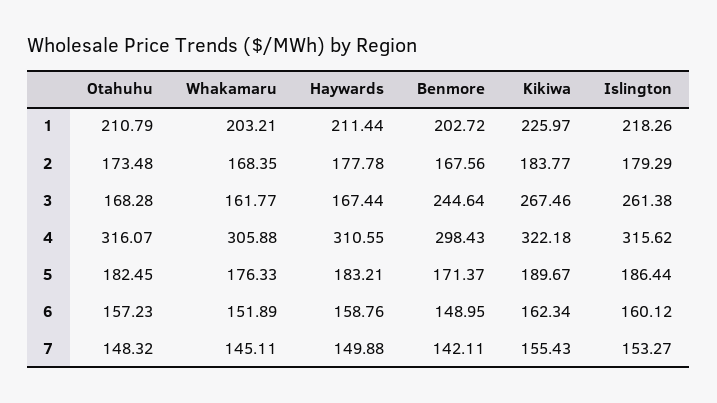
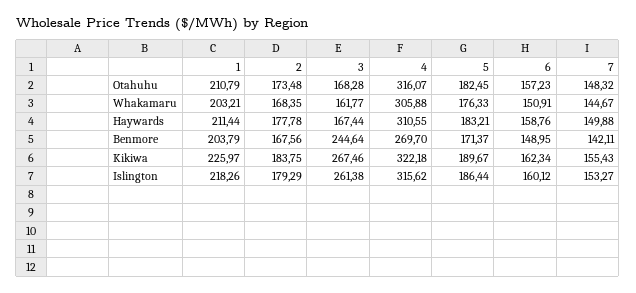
Benmore, 1: 202.72 -> 203.79
Kikiwa, 2: 183.77 -> 183.75
Benmore, 4: 298.43 -> 269.7
Whakamaru, 6: 151.89 -> 150.91
Whakamaru, 7: 145.11 -> 144.67

